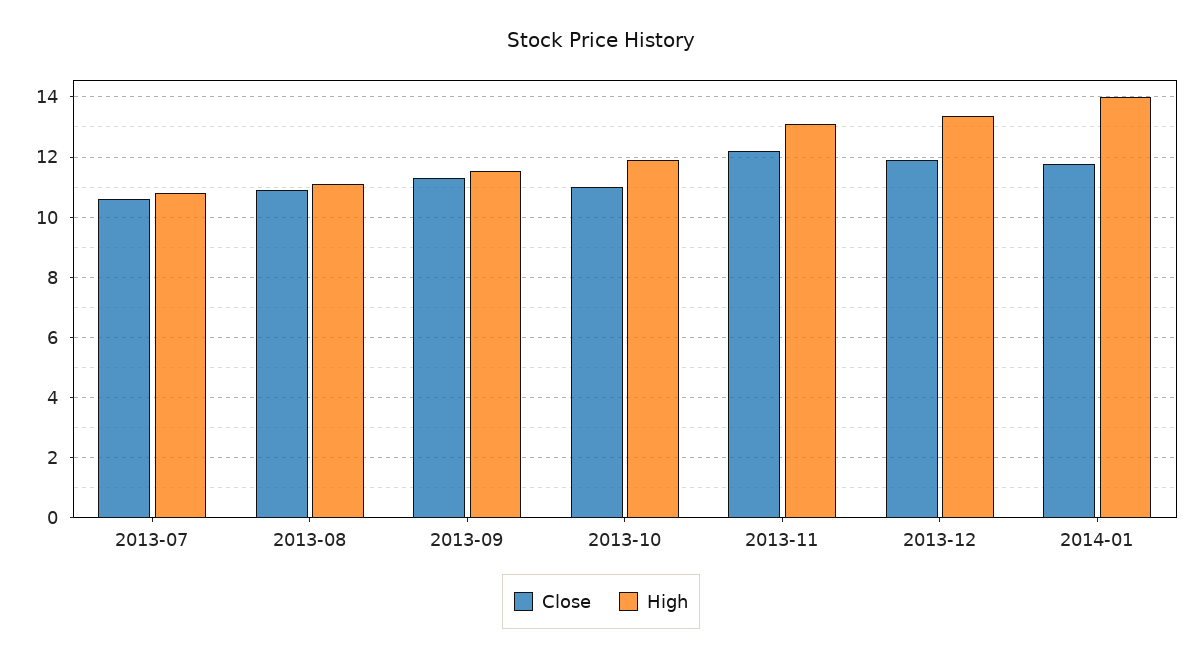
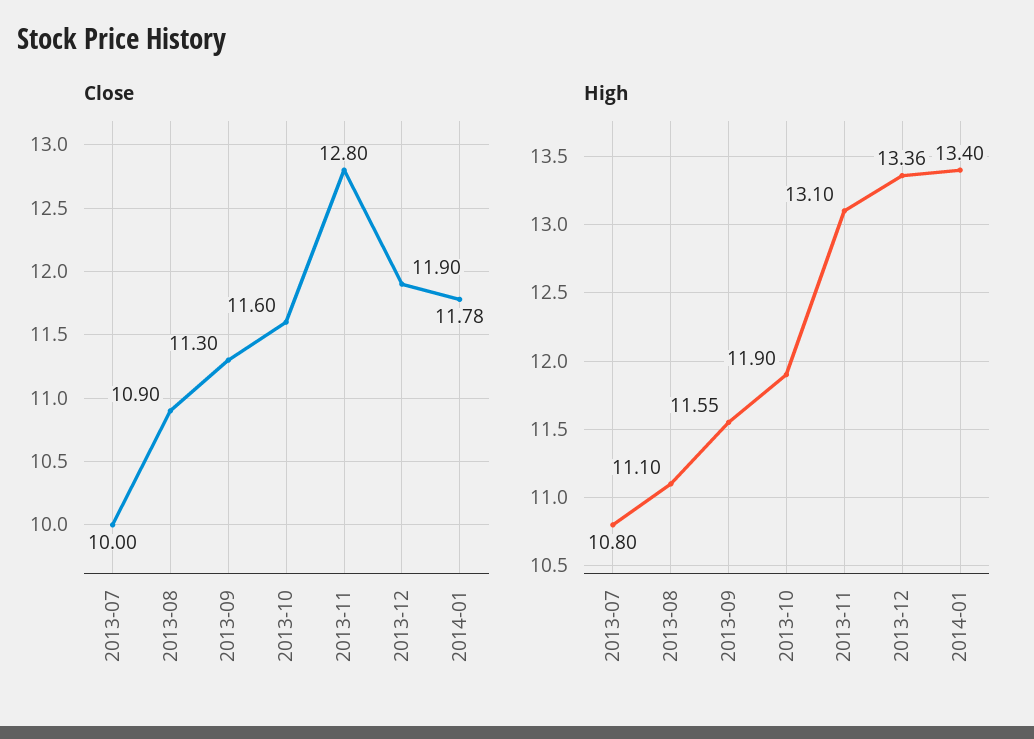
Close, 2013-07: 10.6 -> 10
Close, 2013-10: 11 -> 11.6
Close, 2013-11: 12.2 -> 12.8
High, 2014-01: 14 -> 13.4

